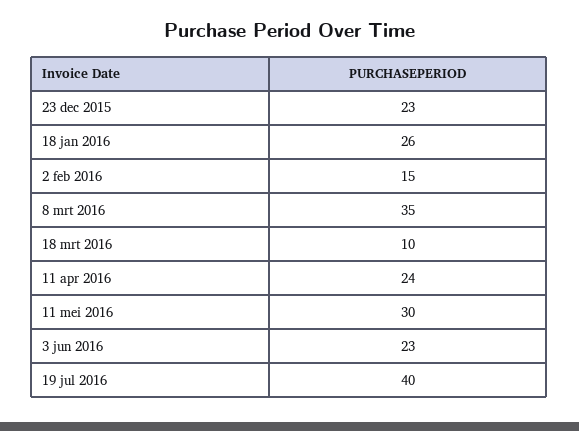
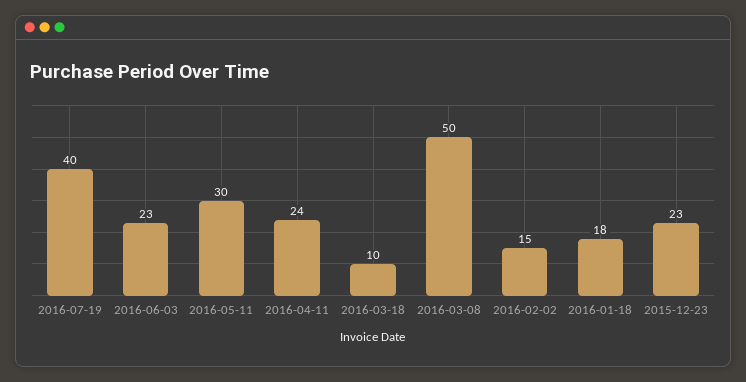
18 jan 2016: 26 -> 18
8 mrt 2016: 35 -> 50

